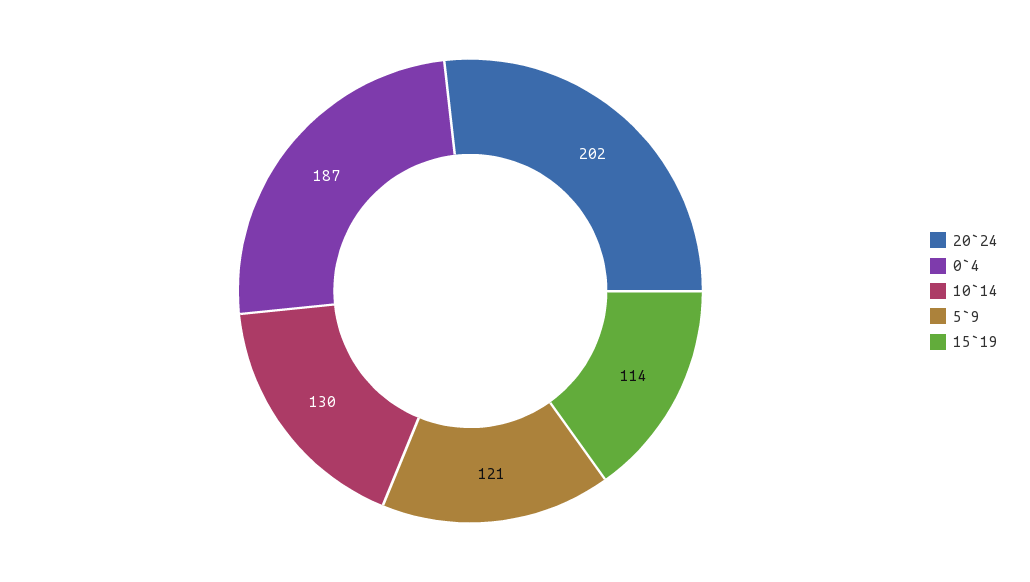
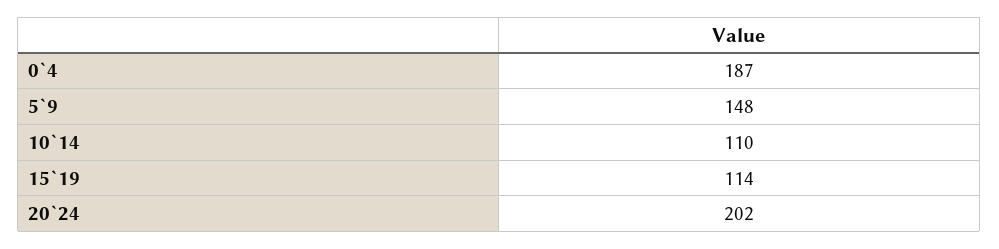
10`14: 130 -> 110
5`9: 121 -> 148

